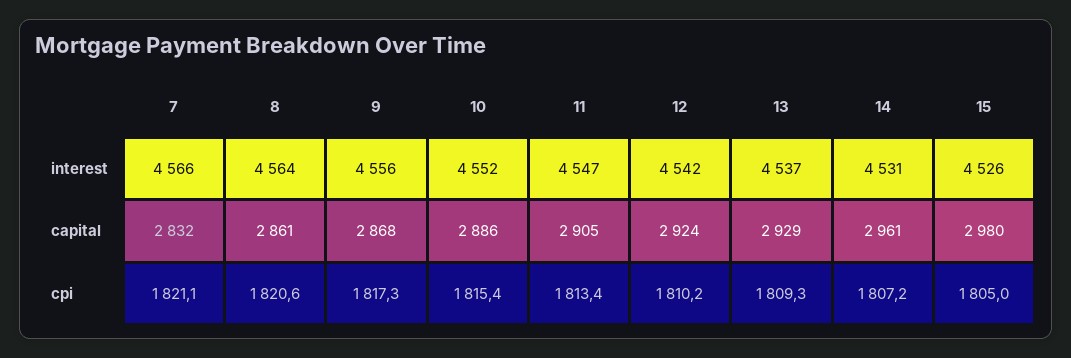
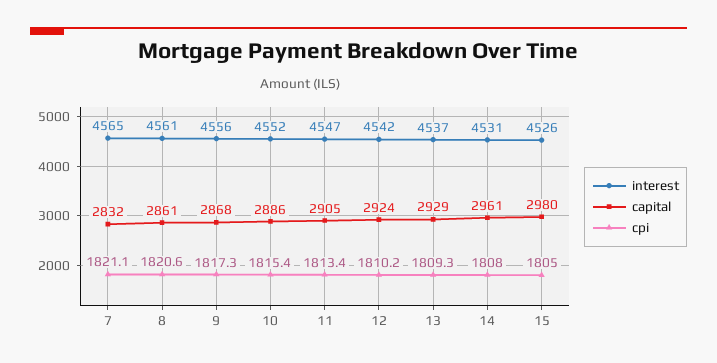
interest, 7: 4566 -> 4565
interest, 8: 4564 -> 4561
cpi, 14: 1807.2 -> 1808

